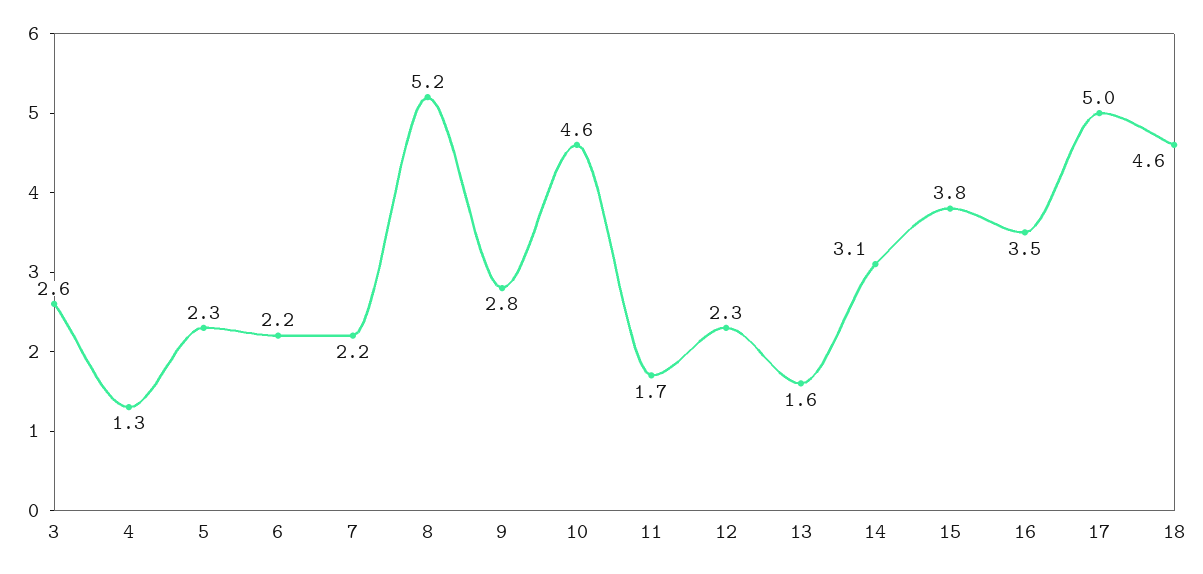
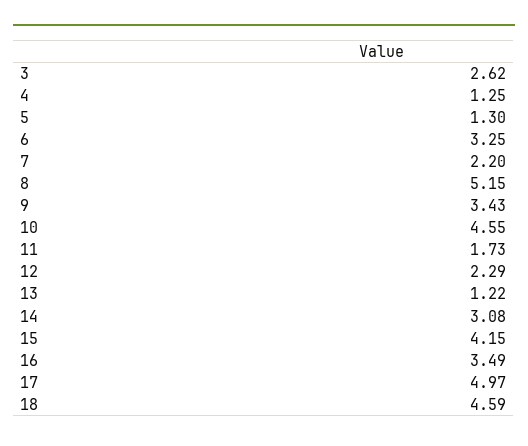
5: 2.3 -> 1.3
6: 2.2 -> 3.25
9: 2.8 -> 3.43
13: 1.6 -> 1.22
15: 3.8 -> 4.15

